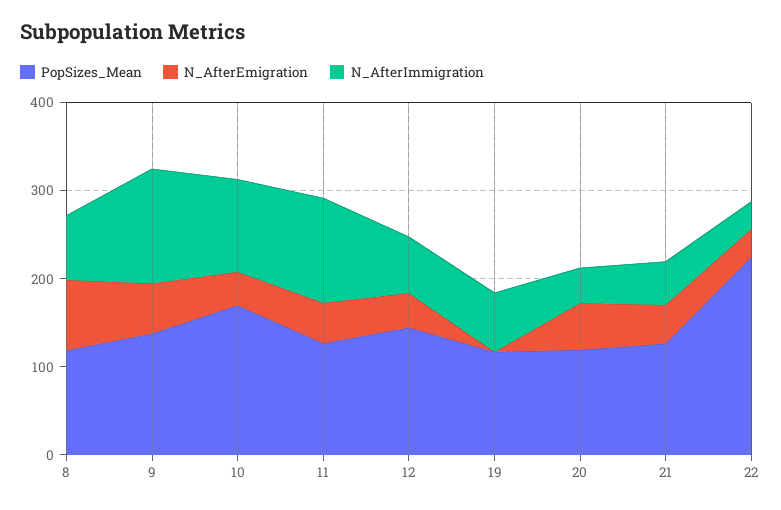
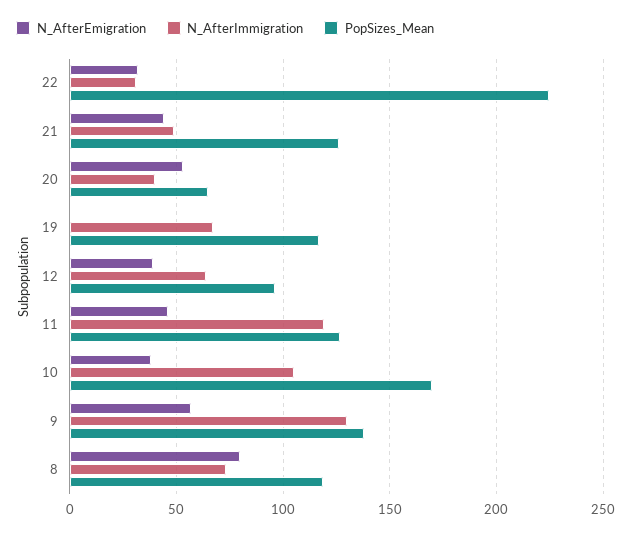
PopSizes_Mean, 12: 140 -> 95
PopSizes_Mean, 20: 120 -> 65

